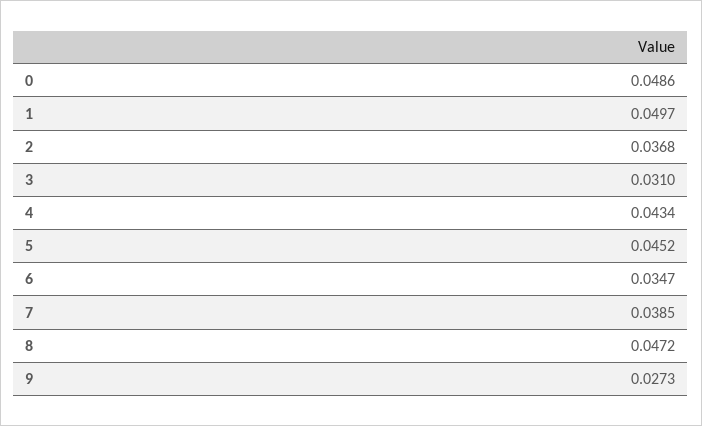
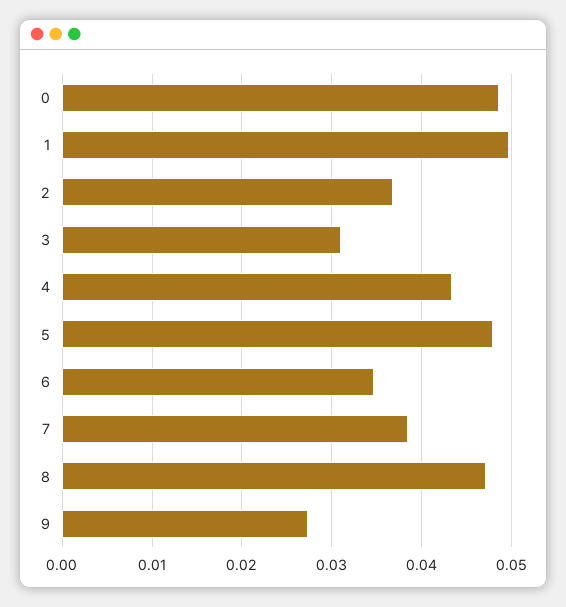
5: 0.0452 -> 0.048

